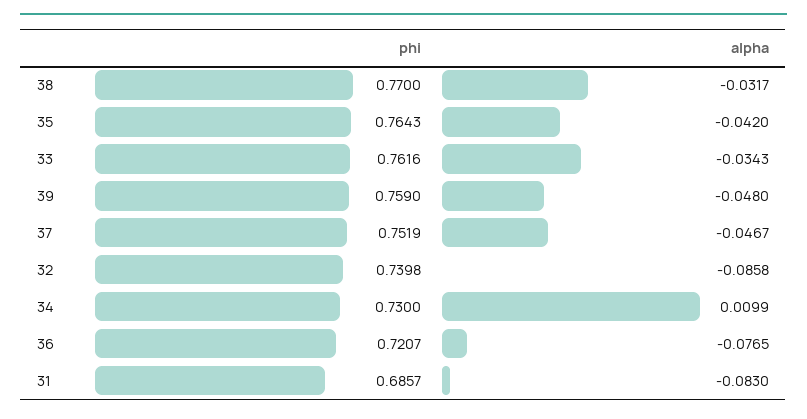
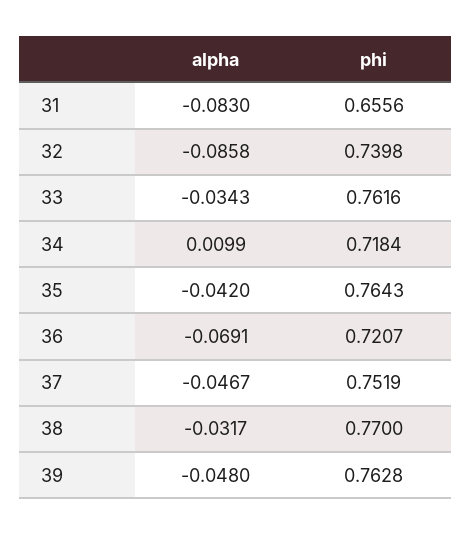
phi, 39: 0.759 -> 0.7628
phi, 34: 0.73 -> 0.7184
alpha, 36: -0.0765 -> -0.0691
phi, 31: 0.6857 -> 0.6556

